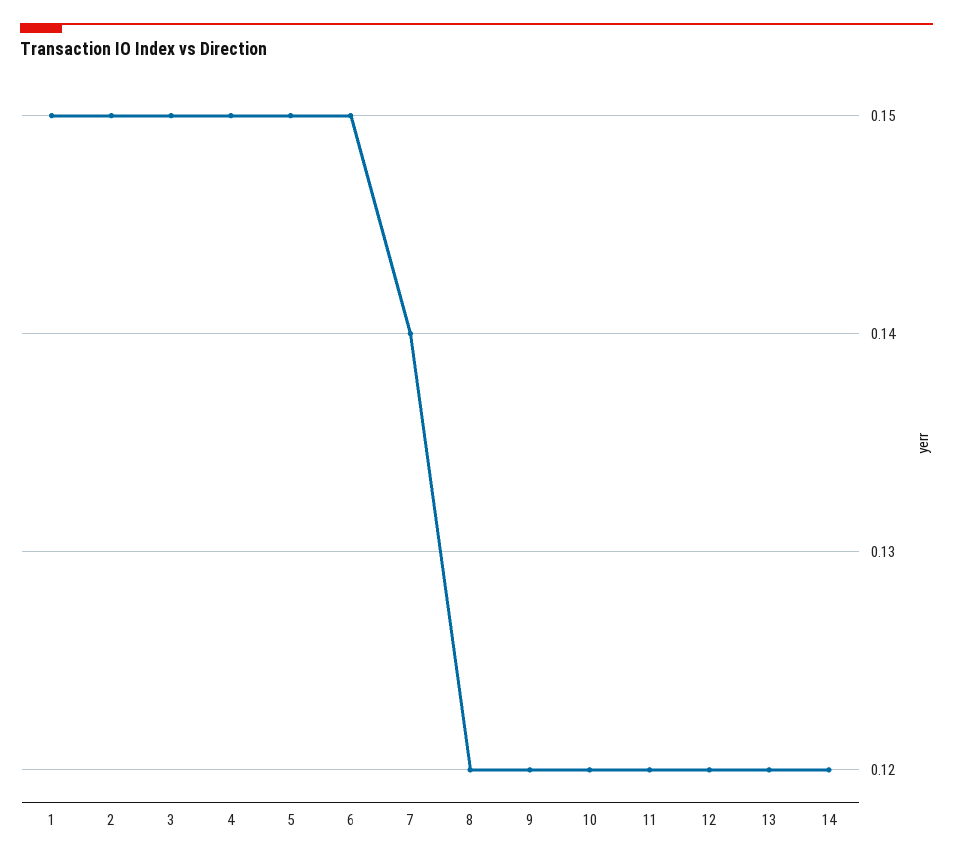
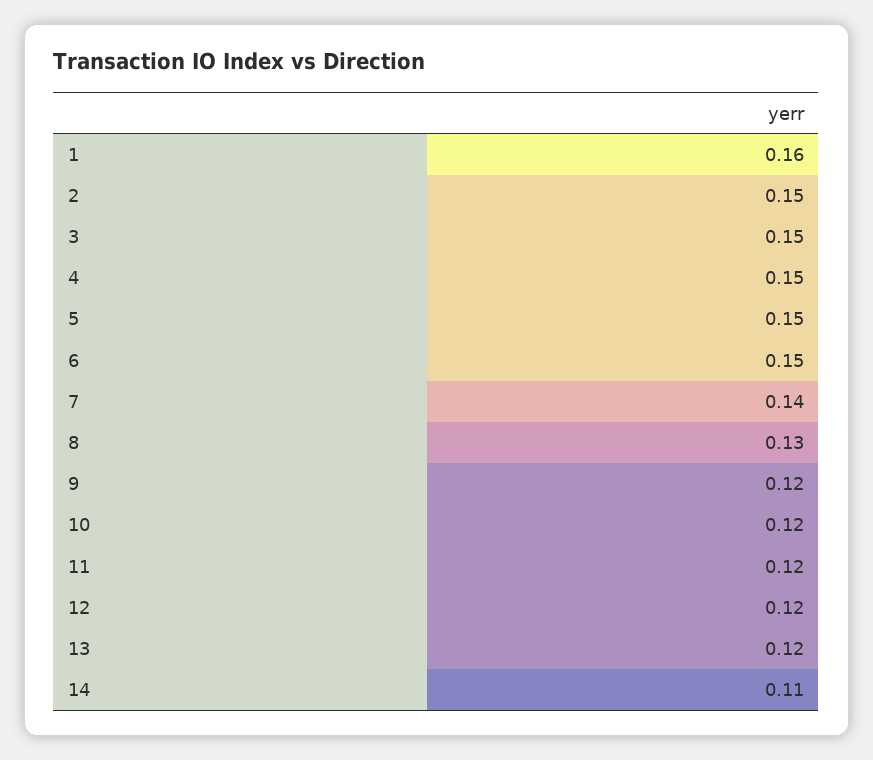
1: 0.15 -> 0.16
8: 0.12 -> 0.13
14: 0.12 -> 0.11

